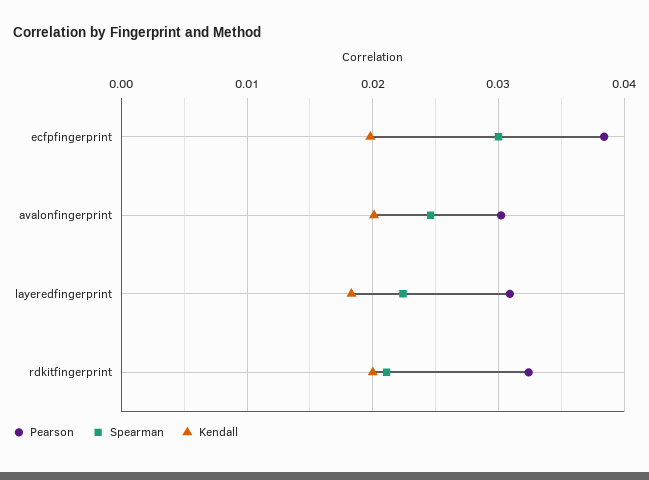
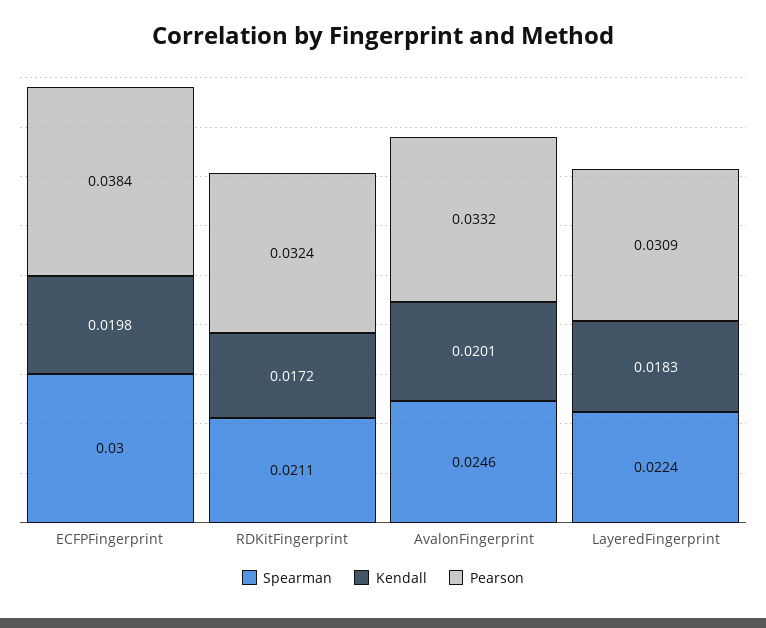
Pearson, avalonfingerprint: 0.03 -> 0.0332
Kendall, rdkitfingerprint: 0.02 -> 0.0172

